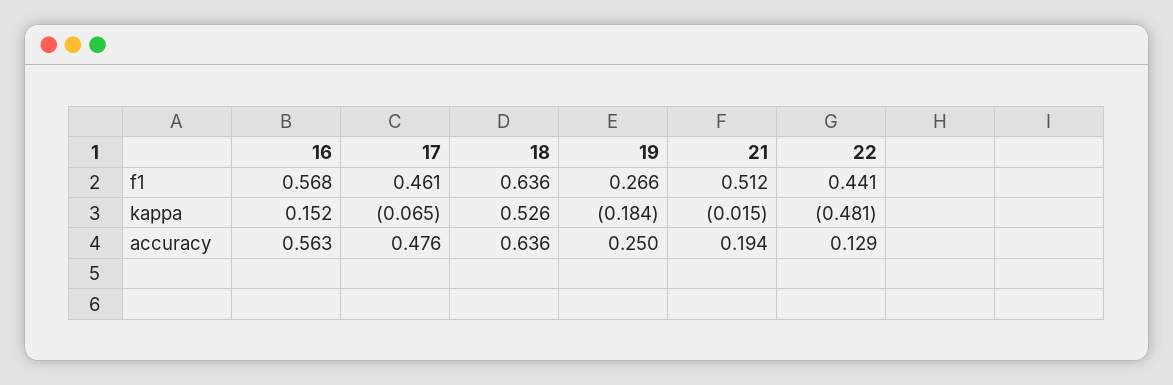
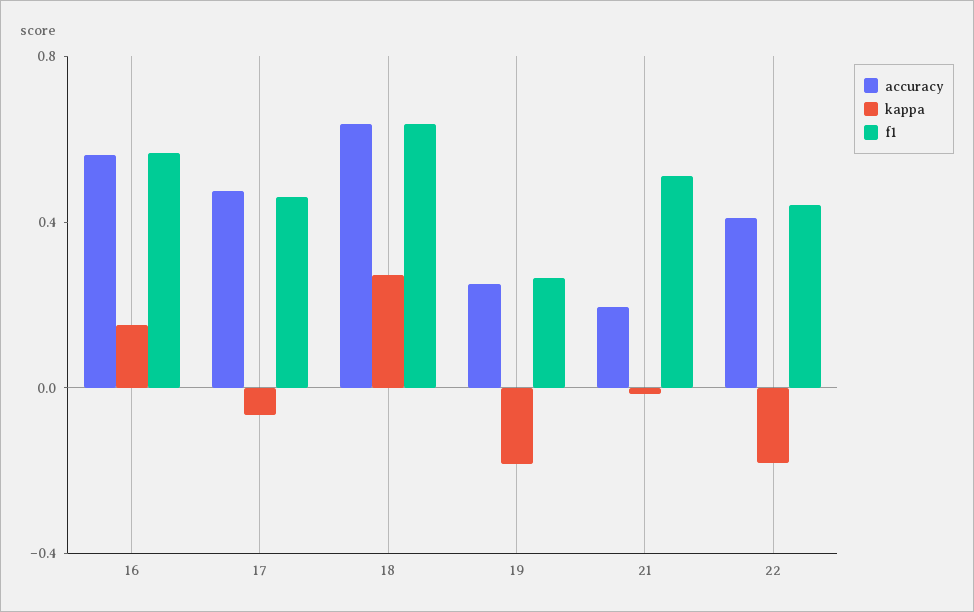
kappa, 18: 0.526 -> 0.3
kappa, 22: -0.481 -> -0.2
accuracy, 22: 0.129 -> 0.4

